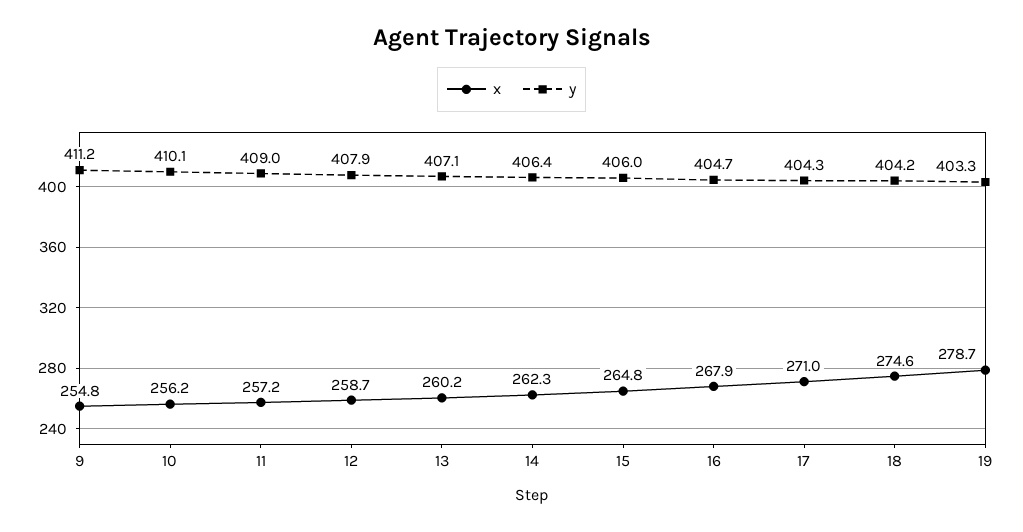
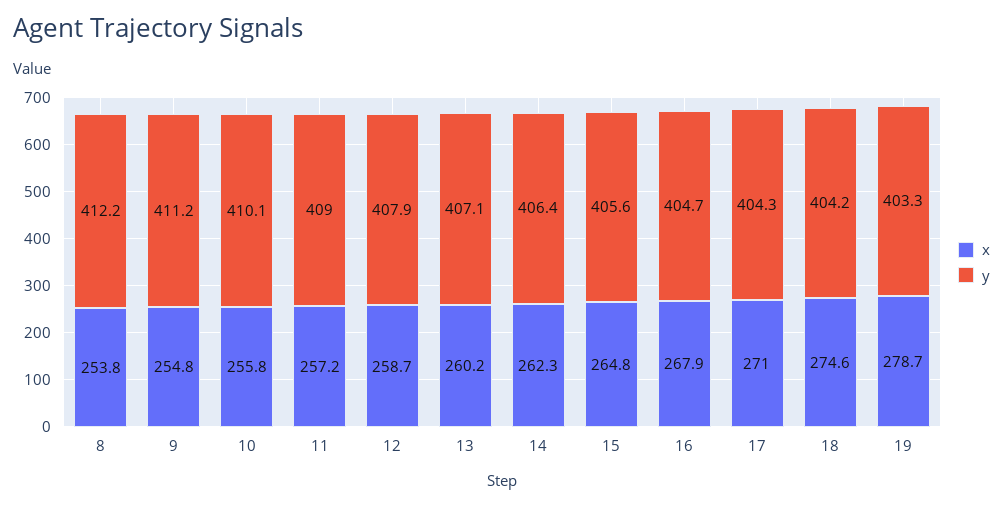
x, 10: 256.2 -> 255.8
y, 15: 406 -> 405.6
x, 8: none -> 253.8
y, 8: none -> 412.2

